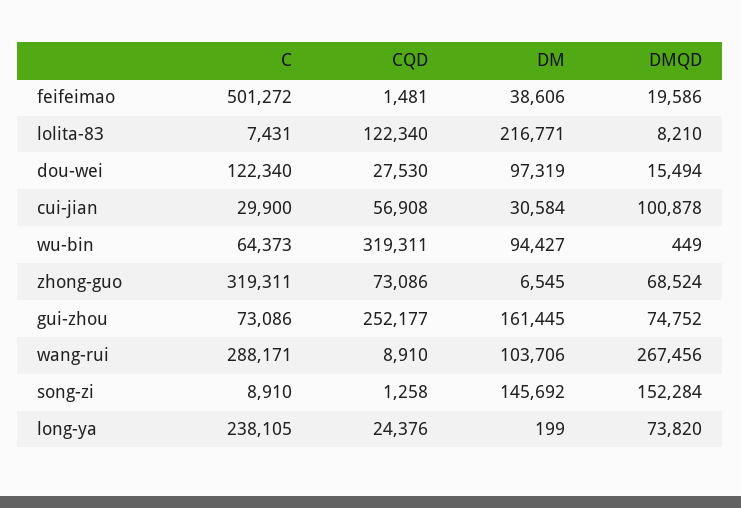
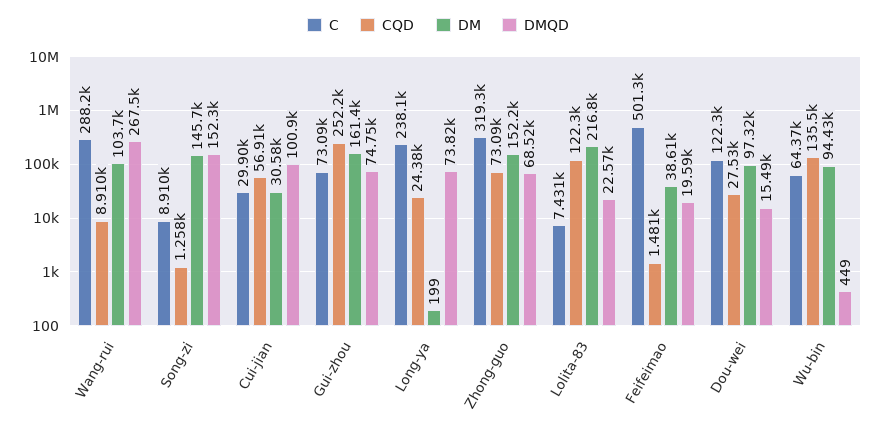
DMQD, lolita-83: 8210 -> 22570
CQD, wu-bin: 319311 -> 135500
DM, zhong-guo: 6545 -> 152200

